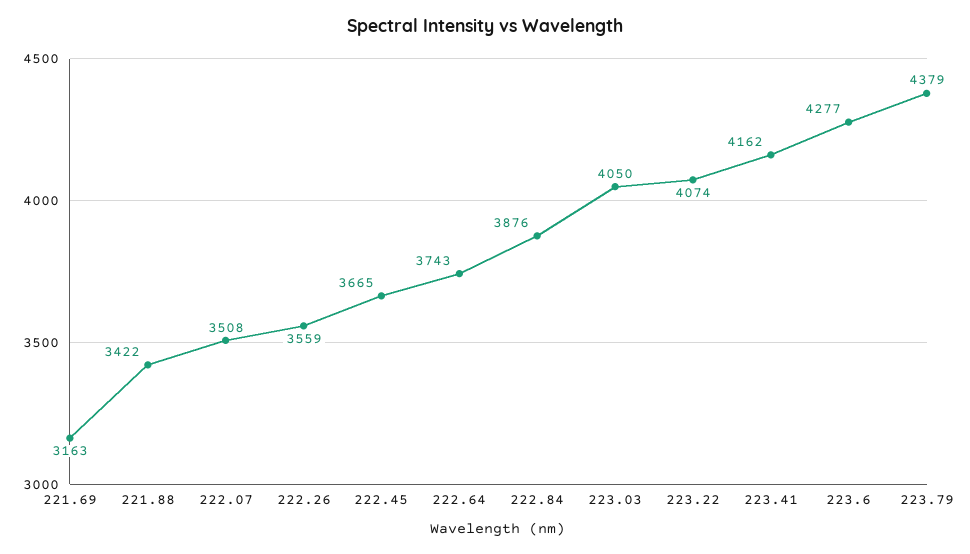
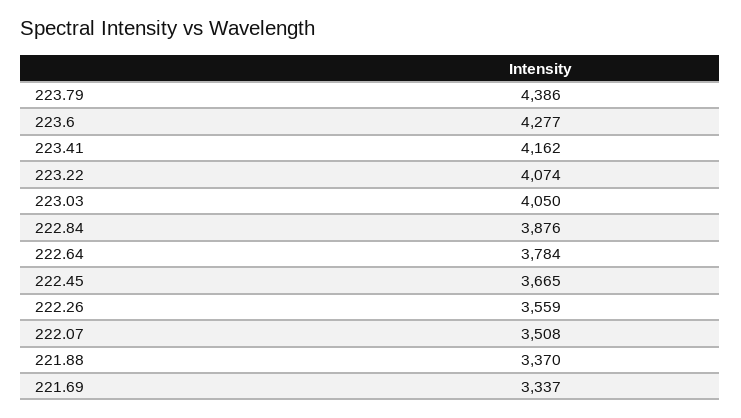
221.69: 3163 -> 3337
221.88: 3422 -> 3370
222.64: 3743 -> 3784
223.79: 4379 -> 4386

